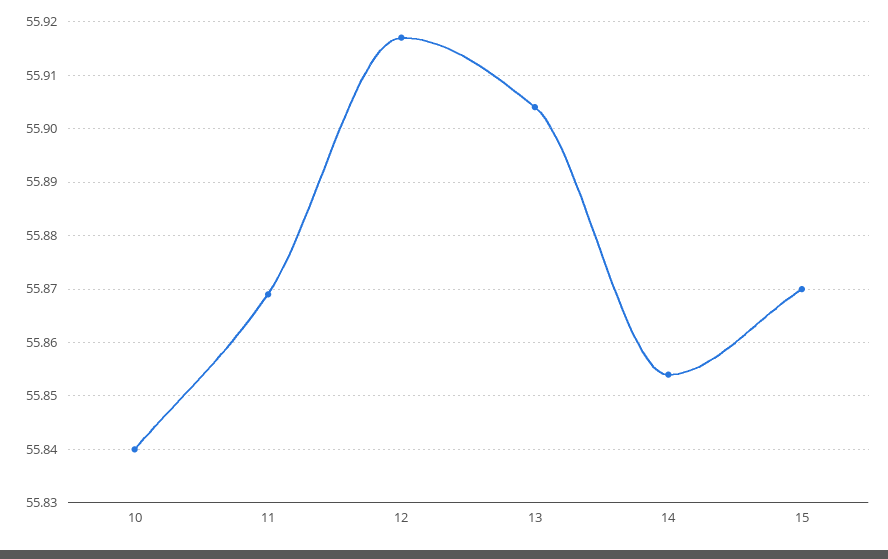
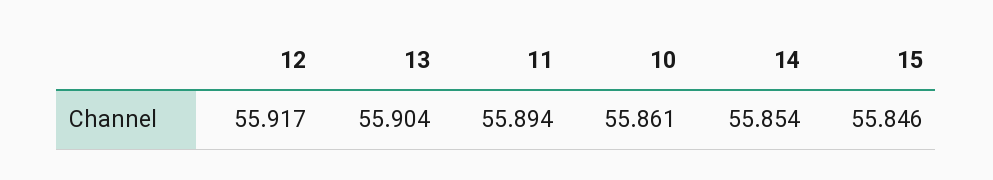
10: 55.84 -> 55.861
11: 55.87 -> 55.894
15: 55.87 -> 55.846

